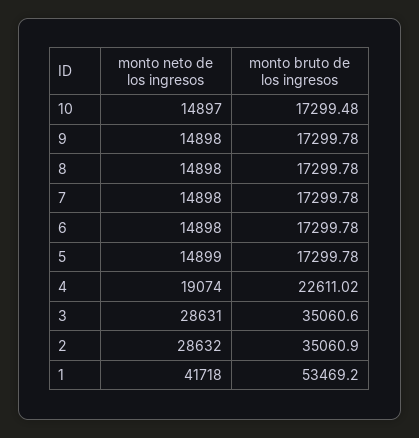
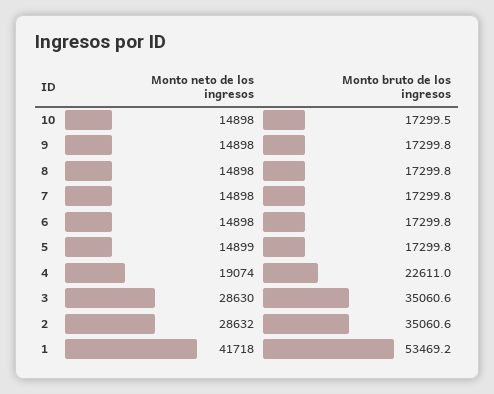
monto neto de los ingresos, 10: 14897 -> 14898
monto neto de los ingresos, 3: 28631 -> 28630
monto bruto de los ingresos, 2: 35060.9 -> 35060.6

